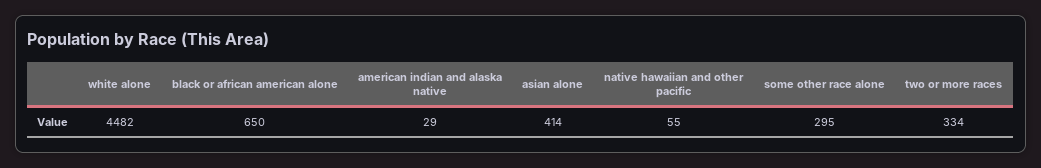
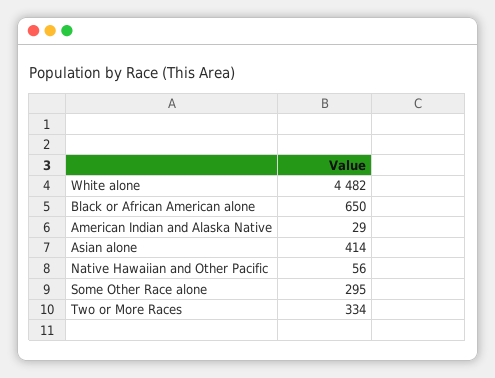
native hawaiian and other pacific: 55 -> 56

